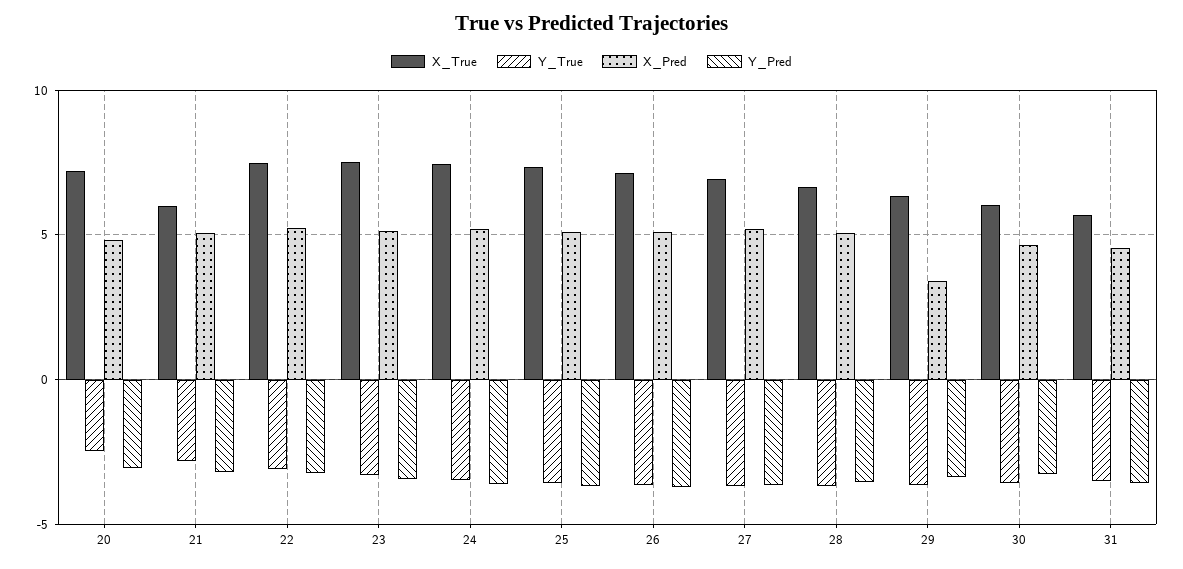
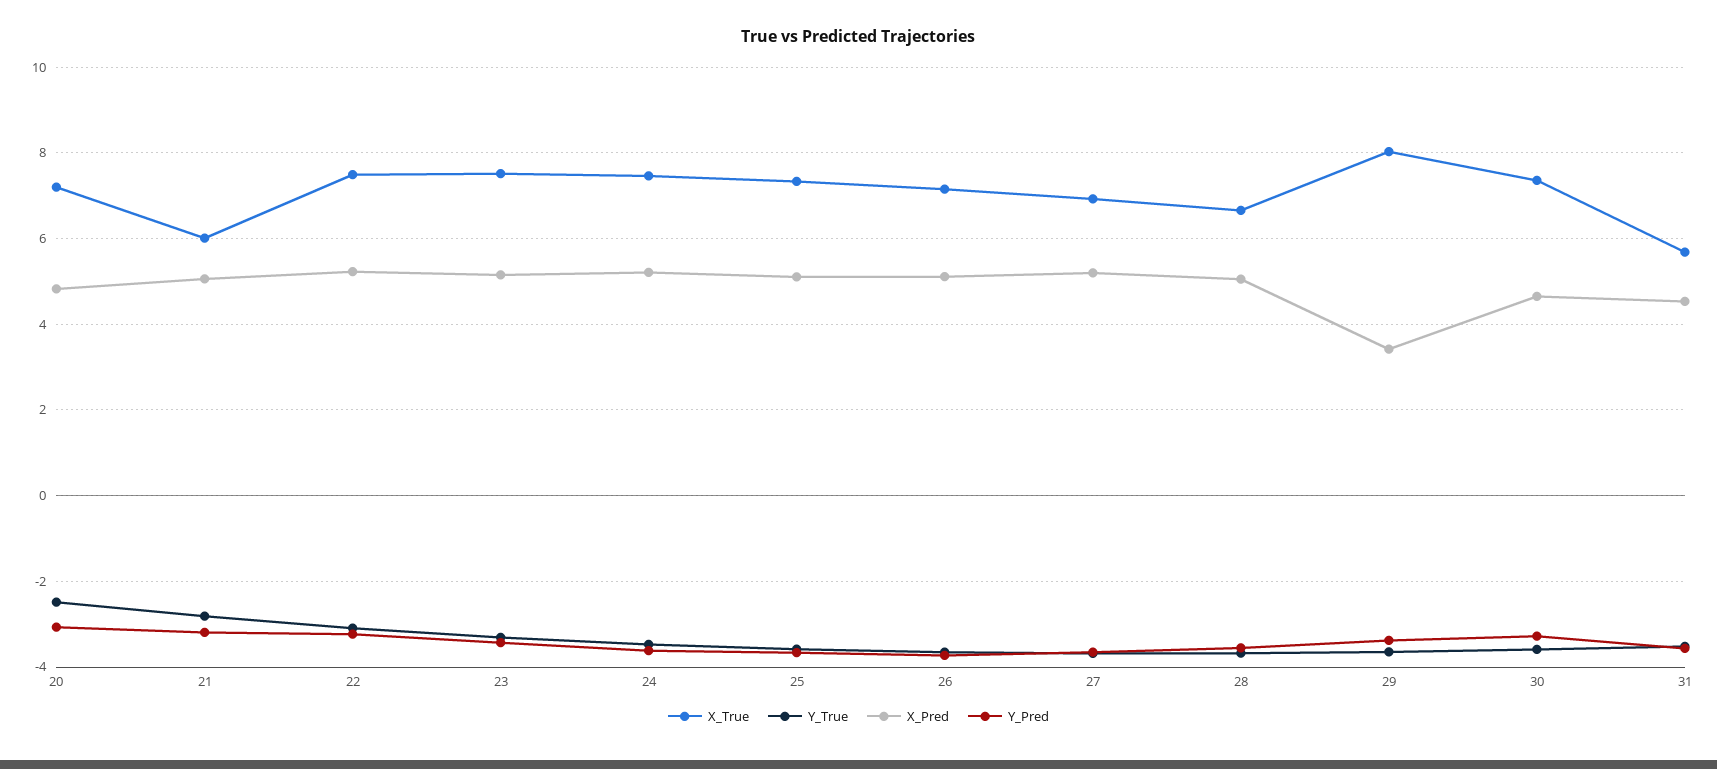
X_True, 29: 6.5 -> 8
X_True, 30: 6 -> 7.4

